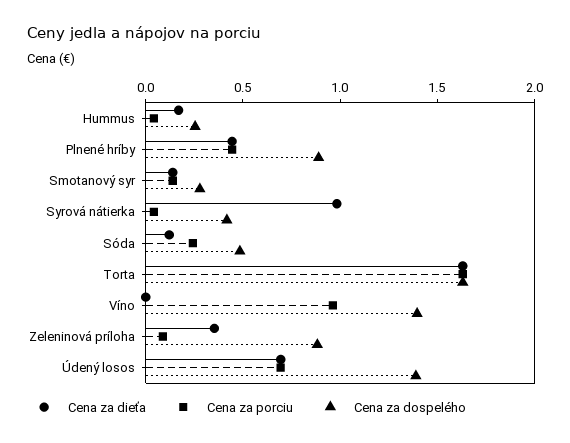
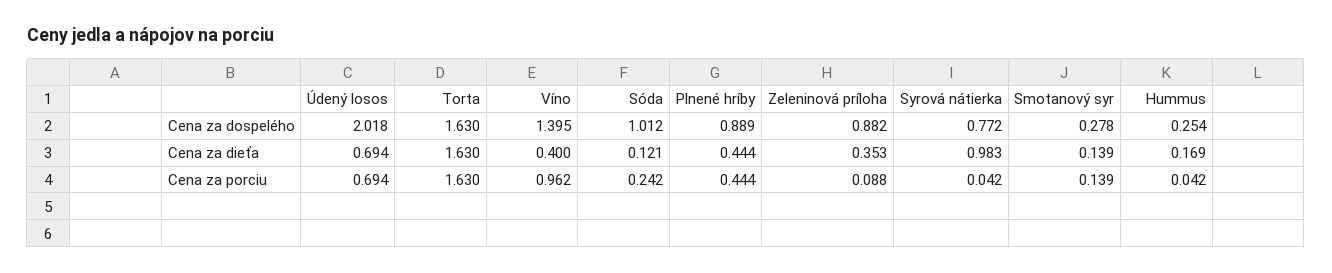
Cena za dospelého, Syrová nátierka: 0.4 -> 0.772
Cena za dospelého, Sóda: 0.5 -> 1.012
Cena za dieťa, Víno: 0 -> 0.4
Cena za dospelého, Údený losos: 1.4 -> 2.018

